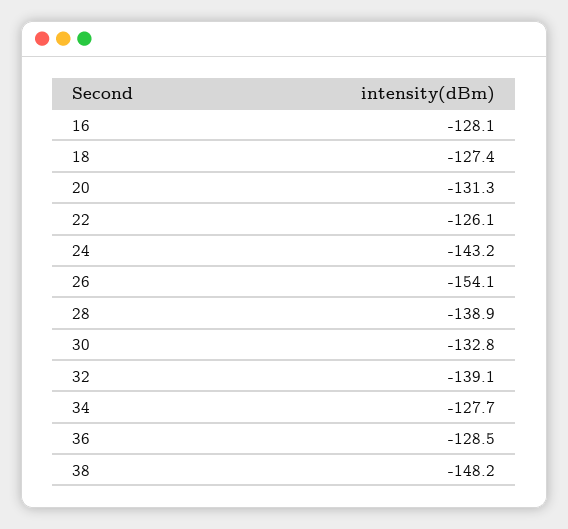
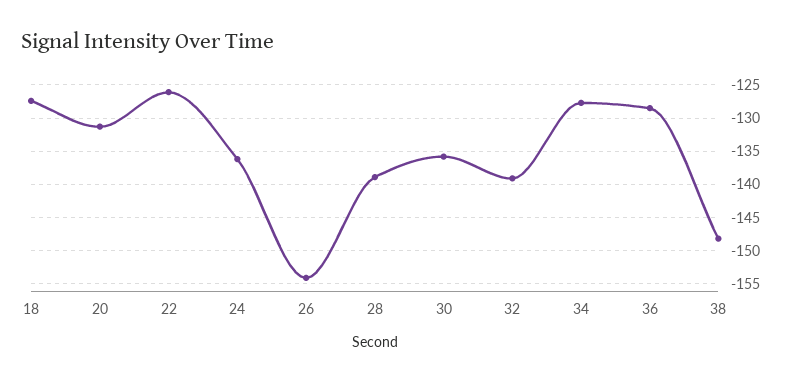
16: -128.1 -> none
24: -143.2 -> -136
30: -132.8 -> -136

